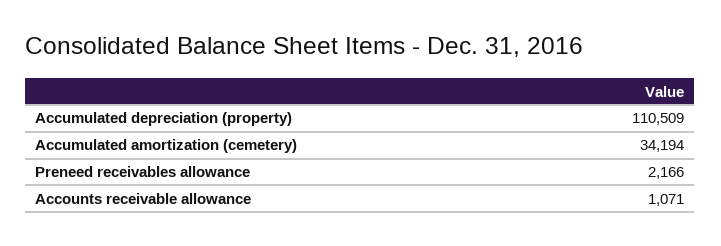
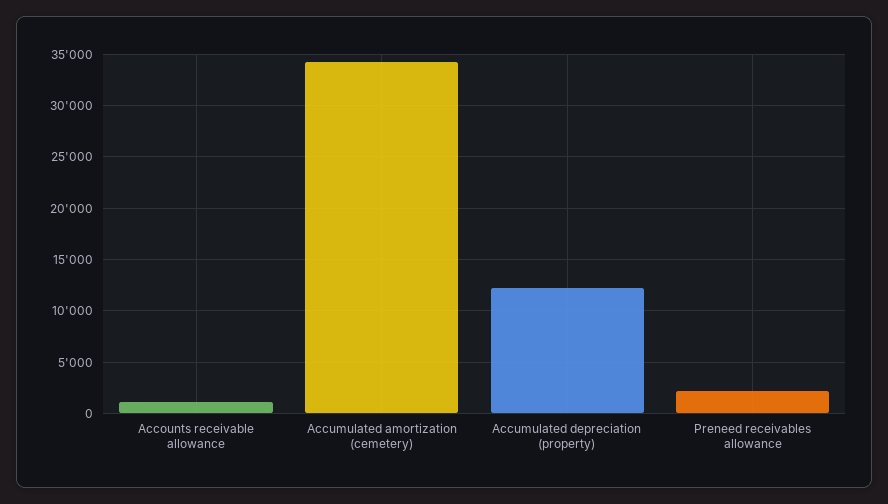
Accumulated depreciation (property): 110509 -> 12000

